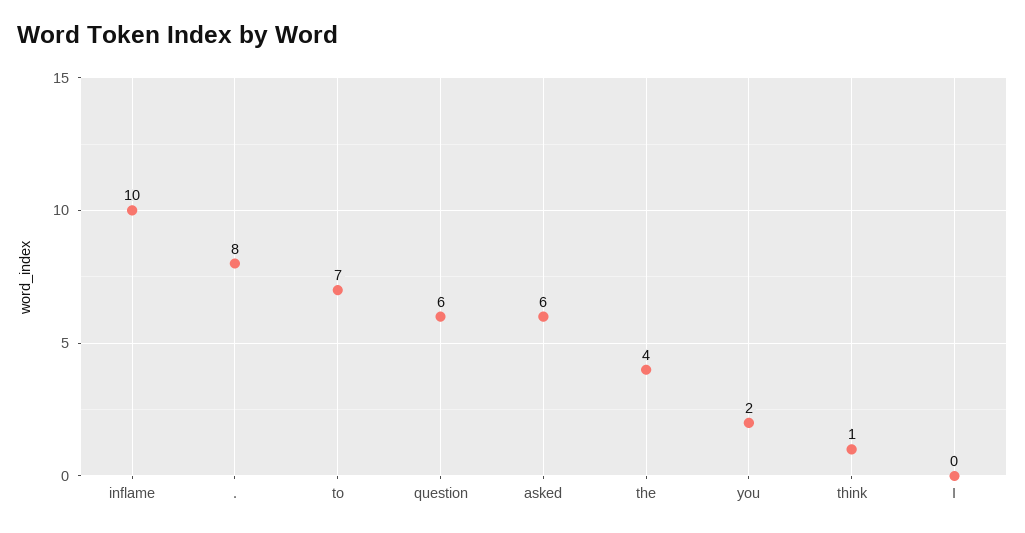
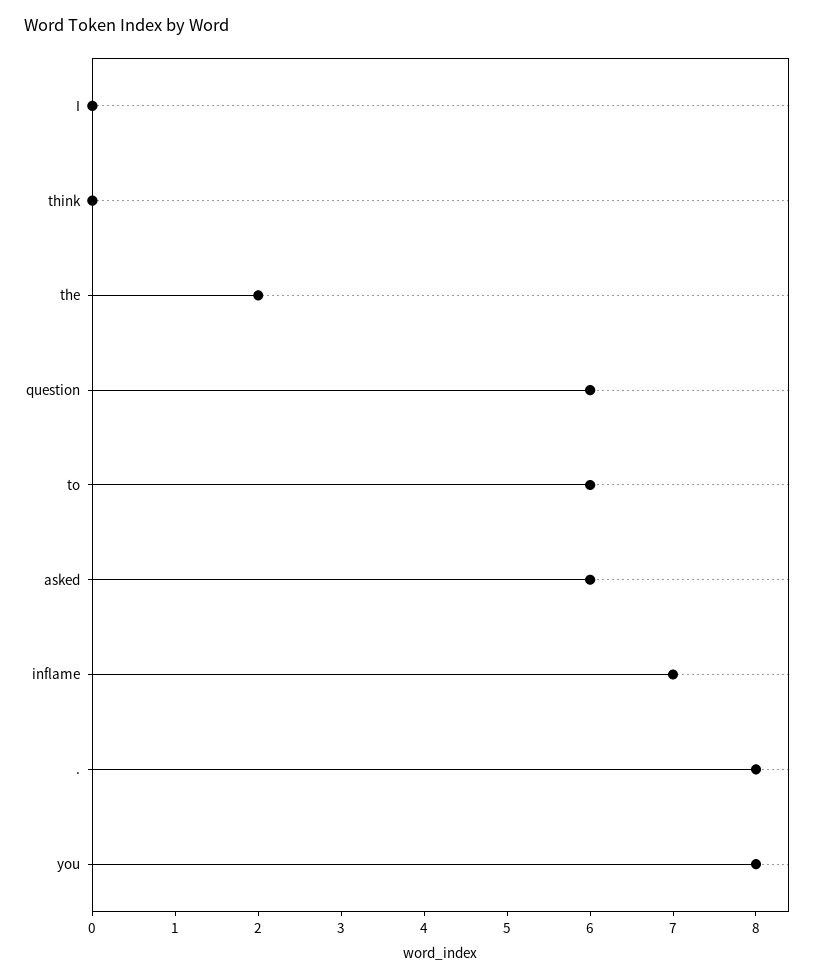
inflame: 10 -> 7
to: 7 -> 6
the: 4 -> 2
you: 2 -> 8
think: 1 -> 0

